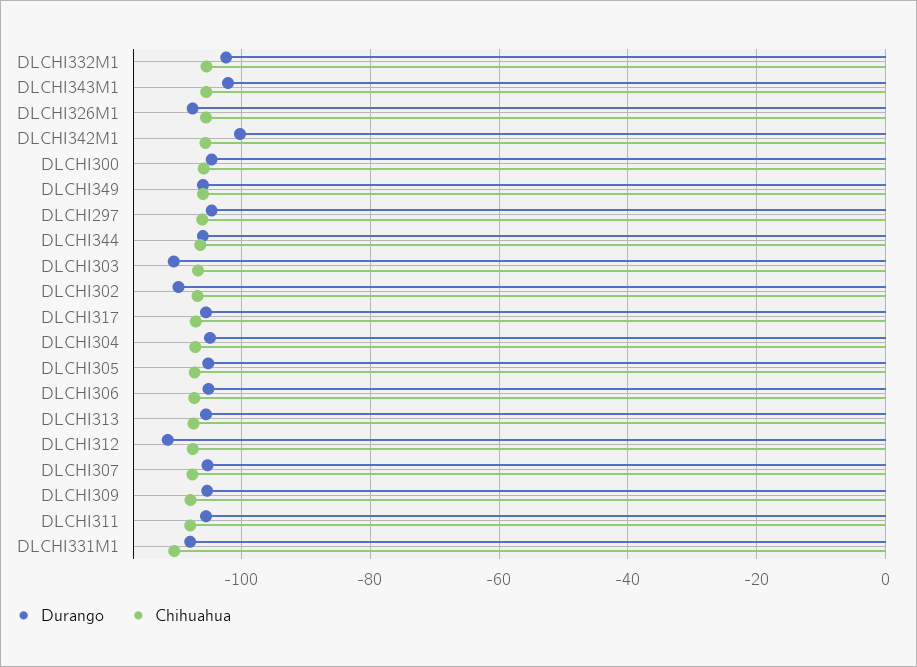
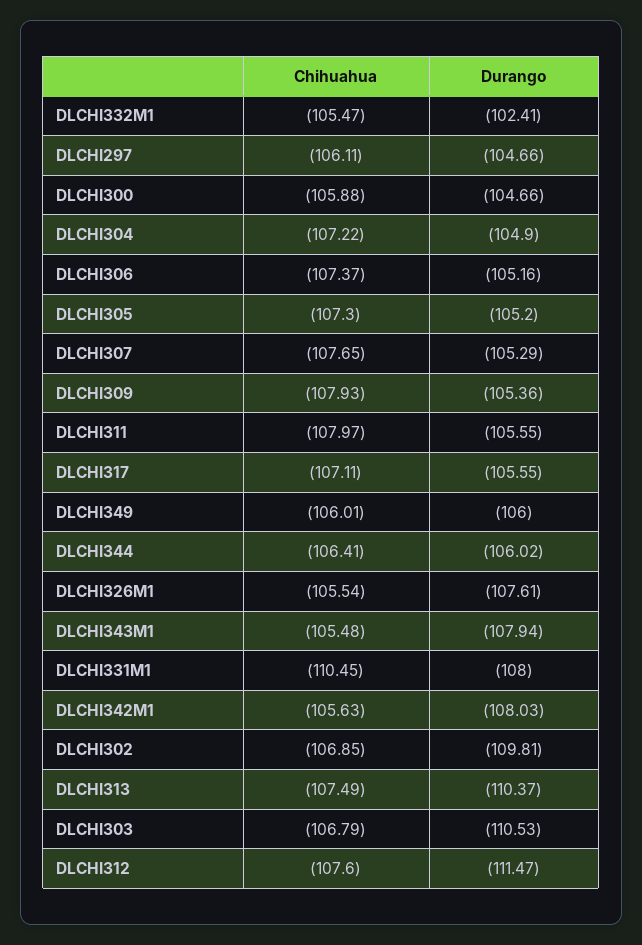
Durango, DLCHI343M1: -102 -> -107.94
Durango, DLCHI342M1: -100 -> -108.03
Durango, DLCHI313: -106 -> -110.37

